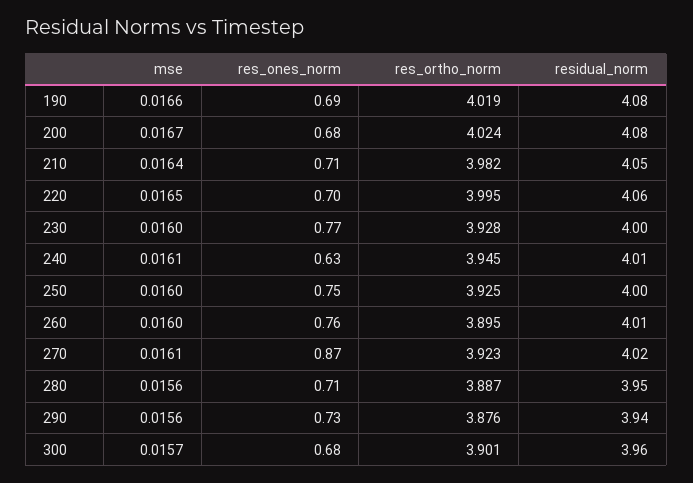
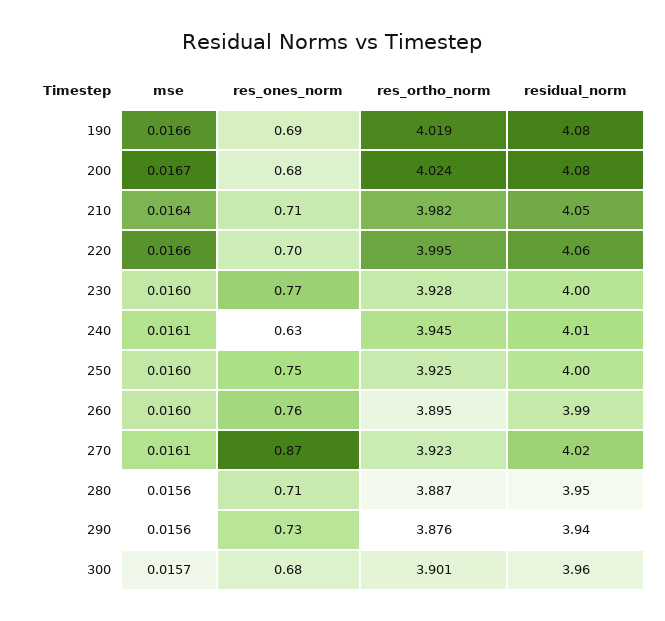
mse, 220: 0.0165 -> 0.0166
residual_norm, 260: 4.01 -> 3.99

